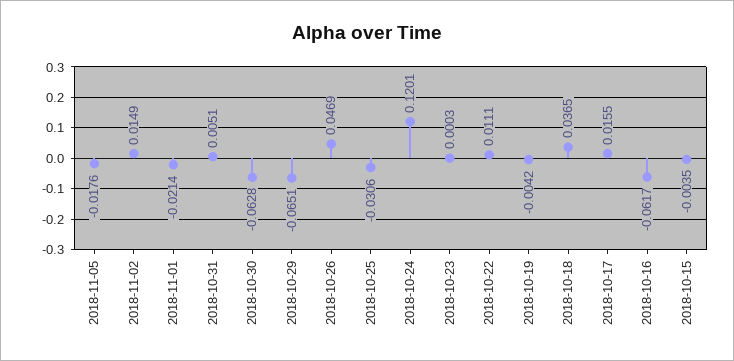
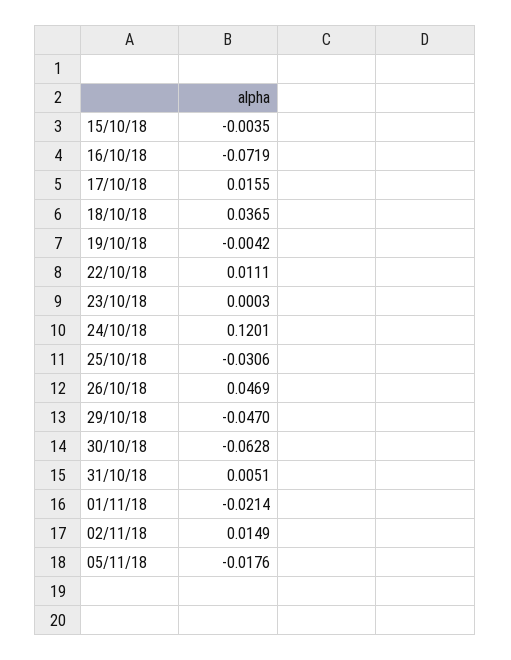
2018-10-29: -0.0651 -> -0.047
2018-10-16: -0.0617 -> -0.0719

